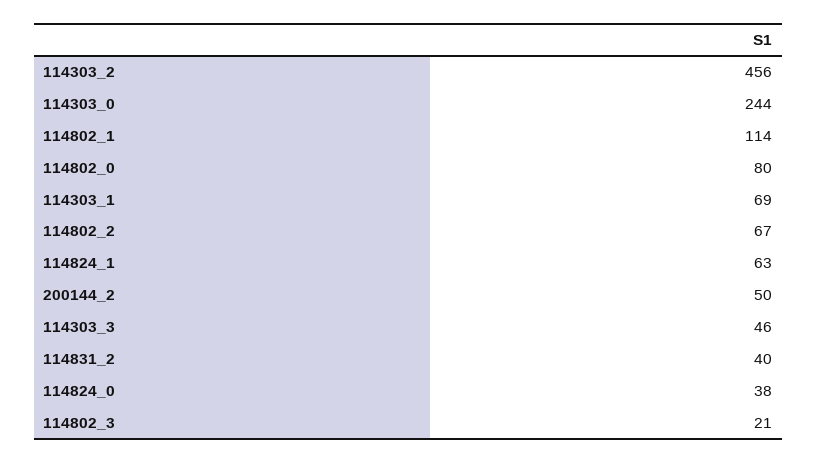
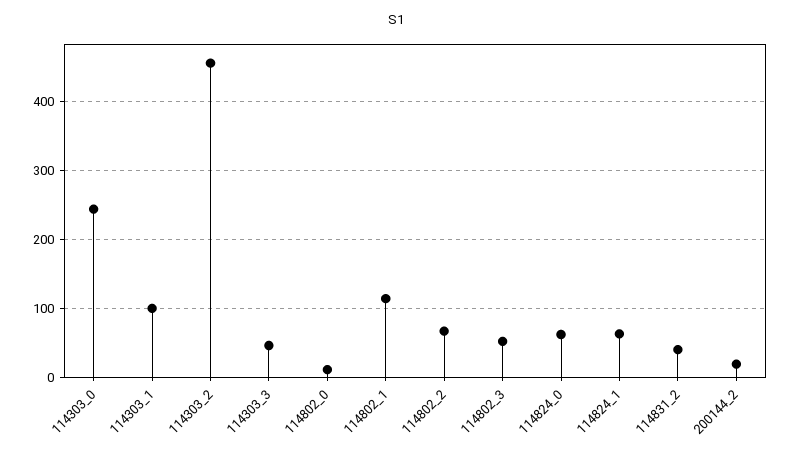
114802_0: 80 -> 10
114303_1: 69 -> 100
200144_2: 50 -> 20
114824_0: 38 -> 60
114802_3: 21 -> 50

